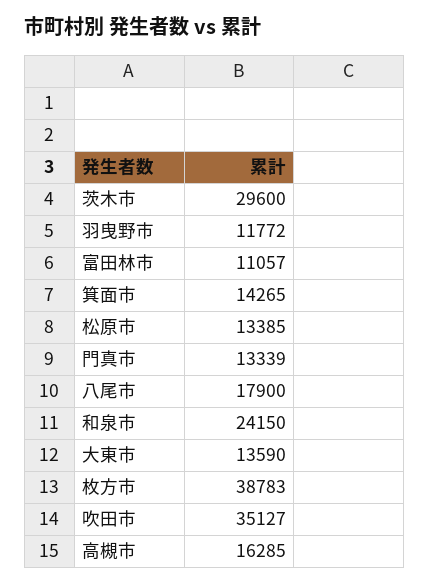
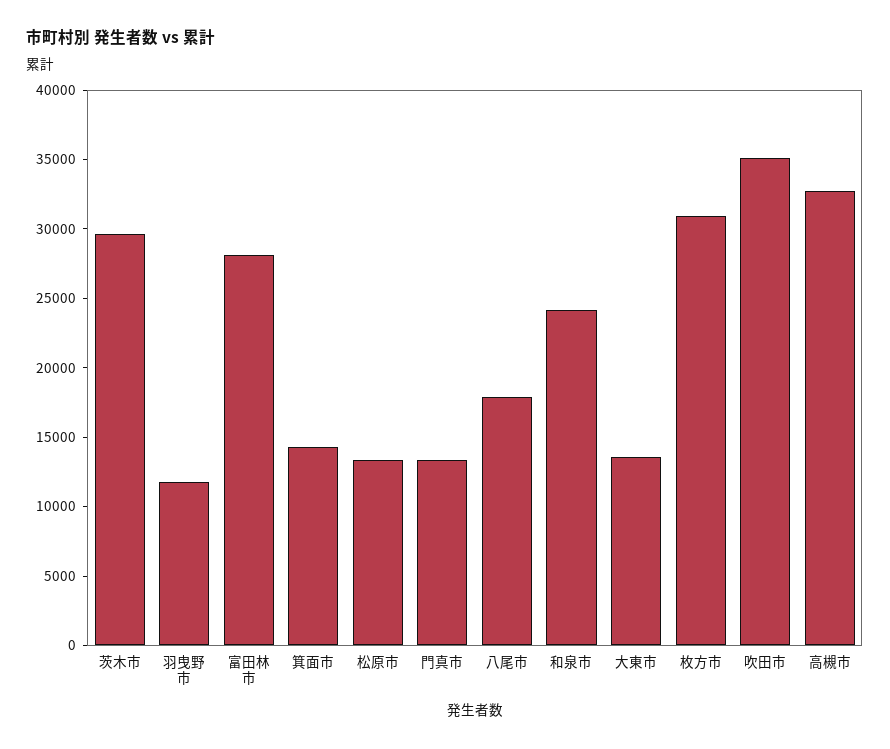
富田林市: 11057 -> 28000
枚方市: 38783 -> 31000
高槻市: 16285 -> 33000

